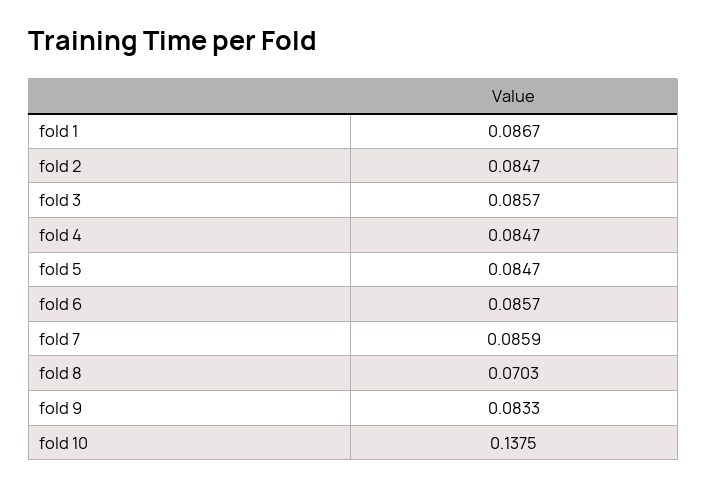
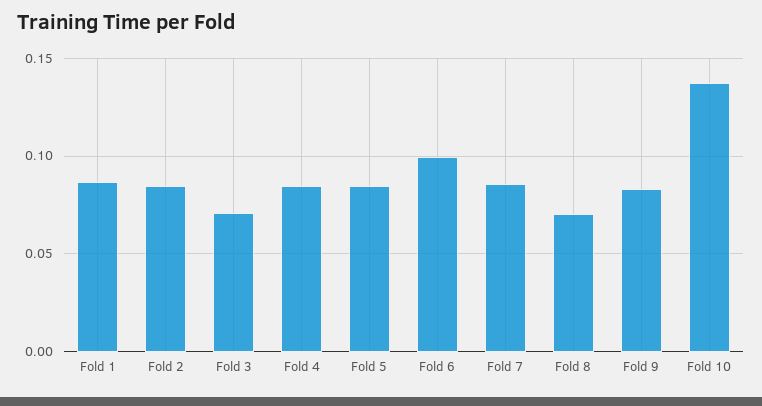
fold 3: 0.0857 -> 0.07
fold 6: 0.0857 -> 0.1

